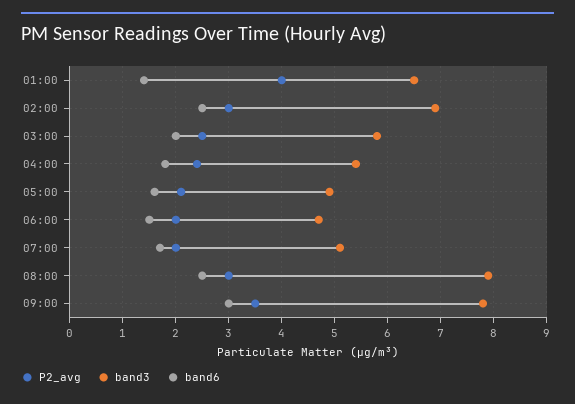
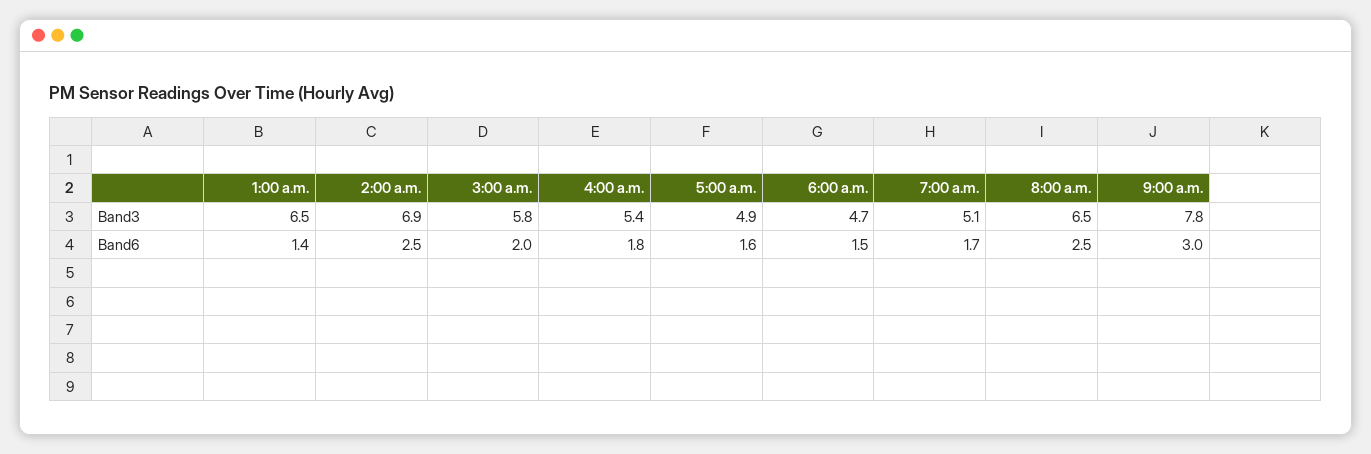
P2_avg, 01:00: 4 -> none
P2_avg, 02:00: 3 -> none
P2_avg, 03:00: 2.5 -> none
P2_avg, 04:00: 2.5 -> none
P2_avg, 05:00: 2 -> none
P2_avg, 06:00: 2 -> none
P2_avg, 07:00: 2 -> none
P2_avg, 08:00: 3 -> none
band3, 08:00: 8 -> 6.5
P2_avg, 09:00: 3.5 -> none

